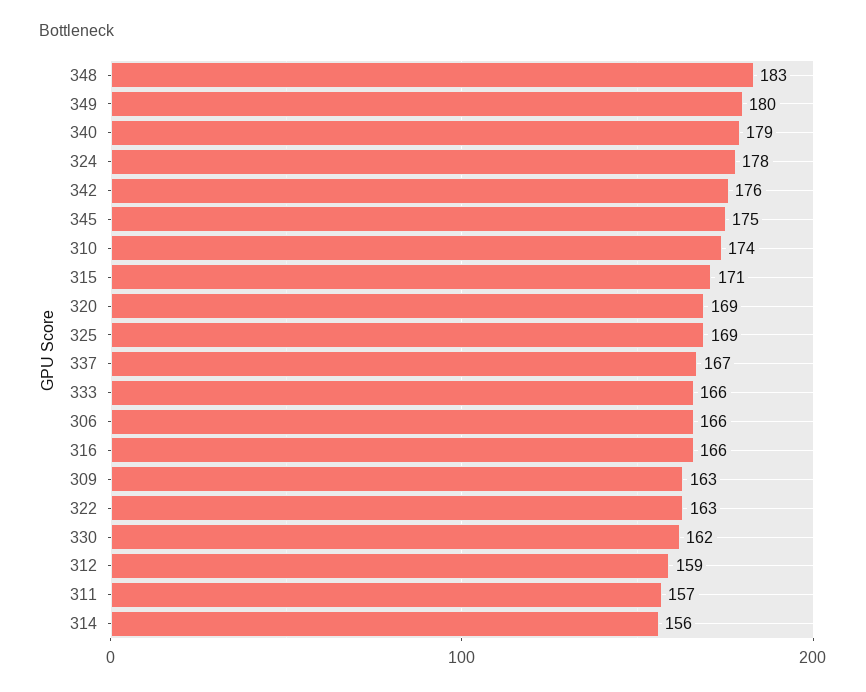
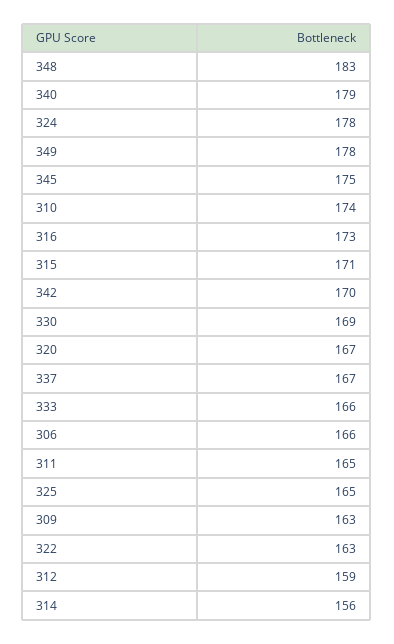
349: 180 -> 178
342: 176 -> 170
320: 169 -> 167
325: 169 -> 165
316: 166 -> 173
330: 162 -> 169
311: 157 -> 165

